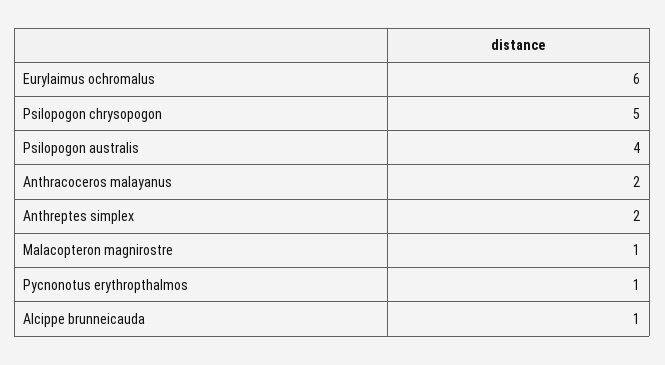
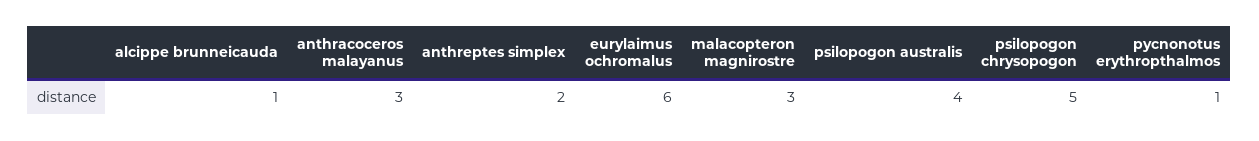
Anthracoceros malayanus: 2 -> 3
Malacopteron magnirostre: 1 -> 3

